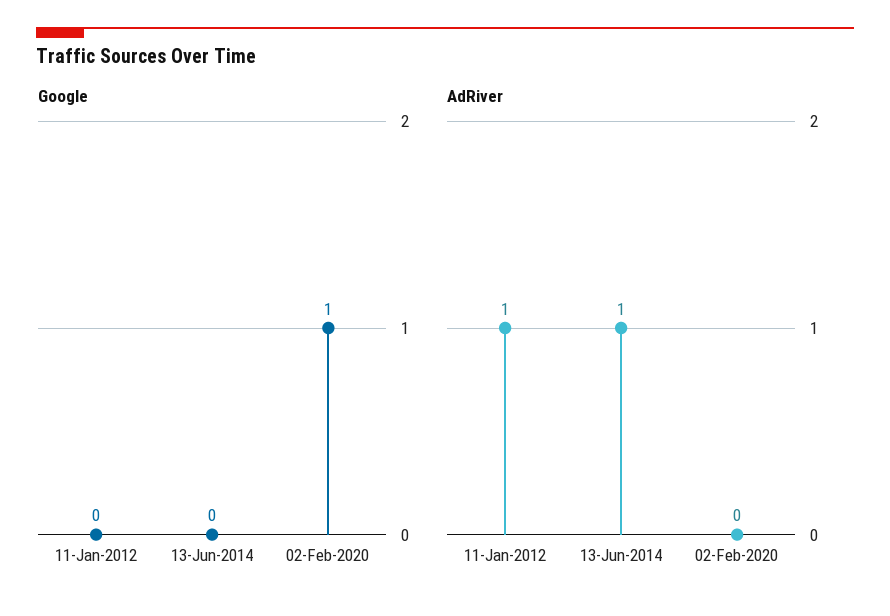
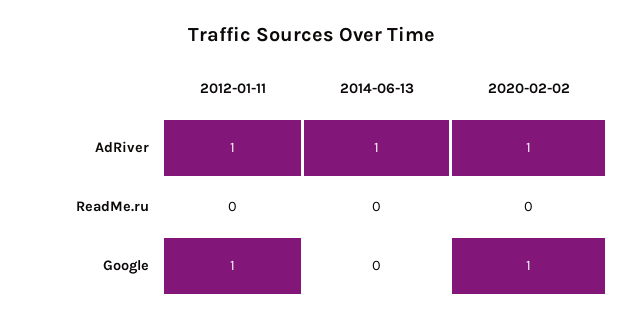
Google, 11-Jan-2012: 0 -> 1
AdRiver, 02-Feb-2020: 0 -> 1
ReadMe.ru, 11-Jan-2012: none -> 0
ReadMe.ru, 13-Jun-2014: none -> 0
ReadMe.ru, 02-Feb-2020: none -> 0

